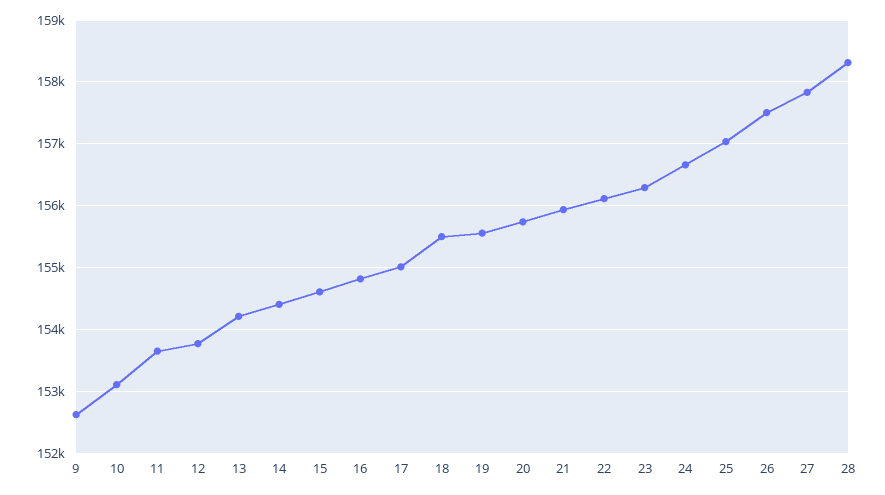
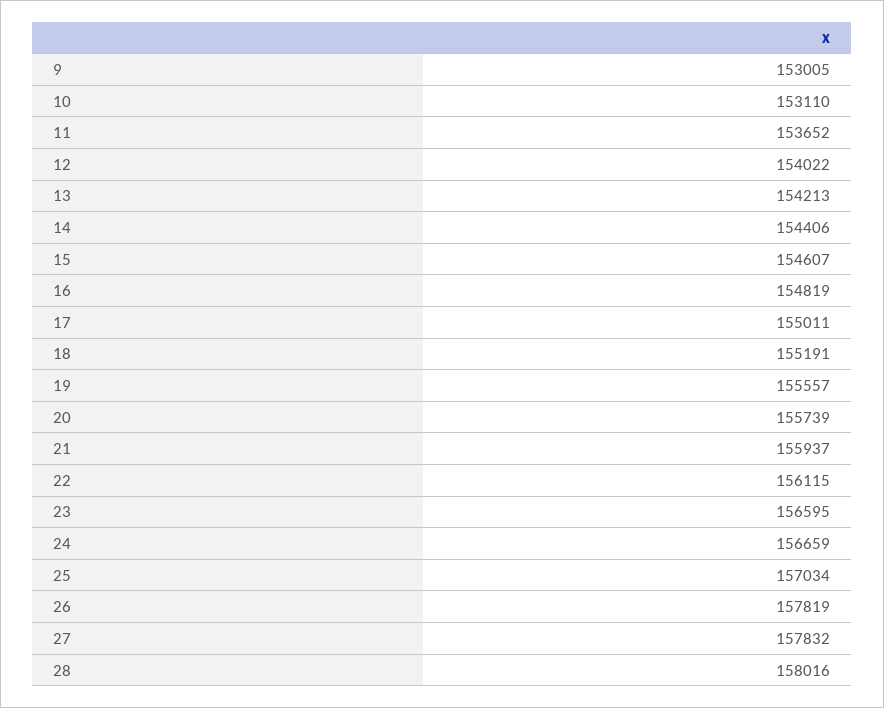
9: 152600 -> 153005
12: 153800 -> 154022
18: 155500 -> 155191
23: 156300 -> 156595
26: 157500 -> 157819
28: 158300 -> 158016

